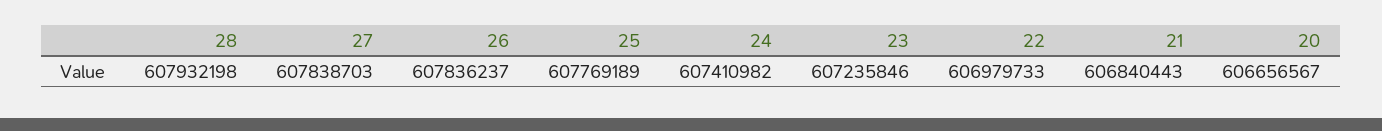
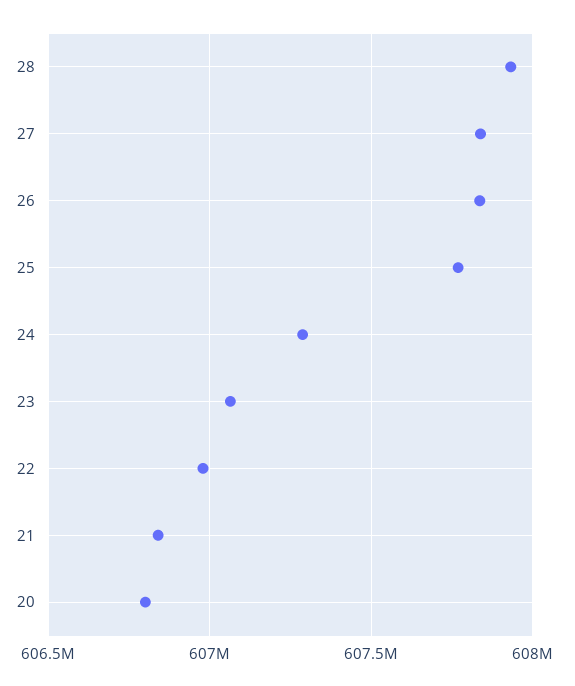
24: 607410982 -> 607300000
23: 607235846 -> 607050000
20: 606656567 -> 606800000

